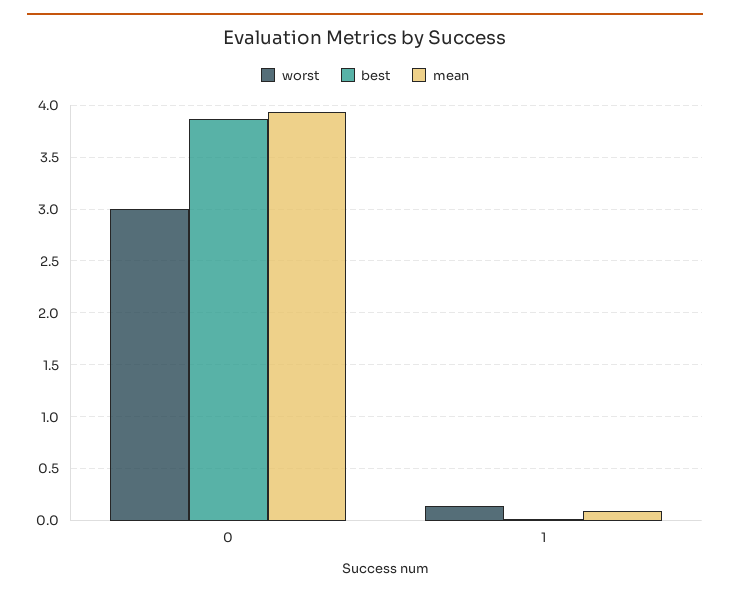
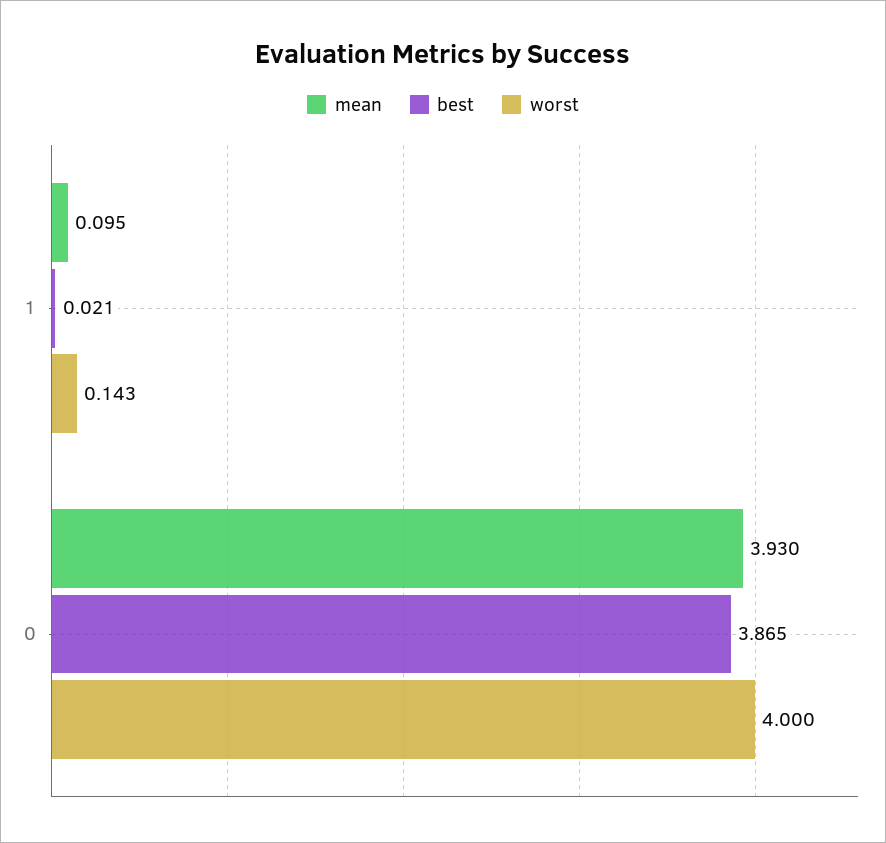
worst, 0: 3 -> 4

